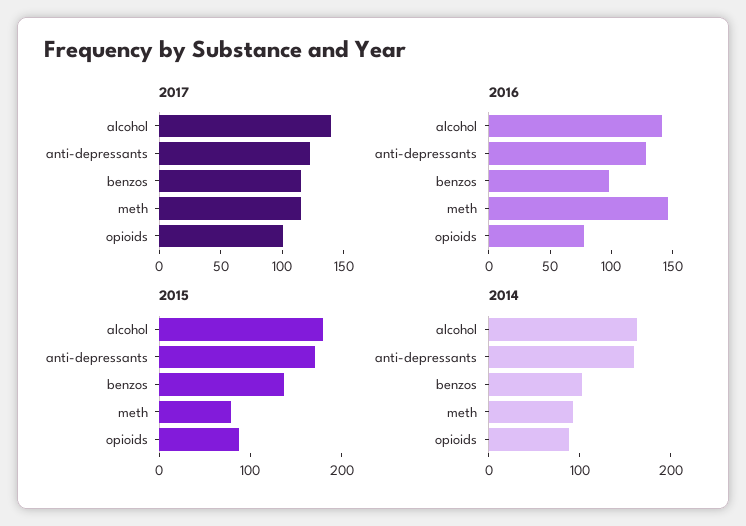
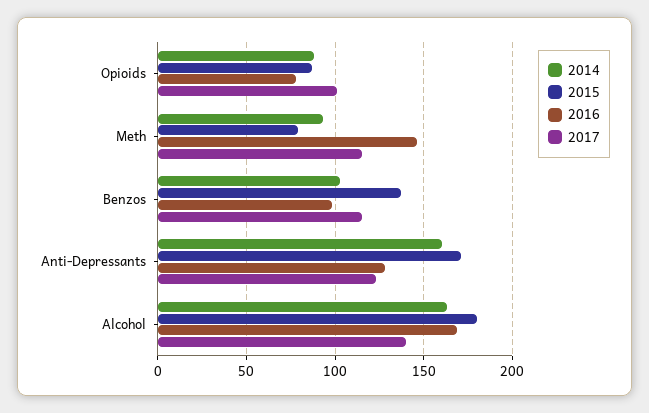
2016, alcohol: 140 -> 170

